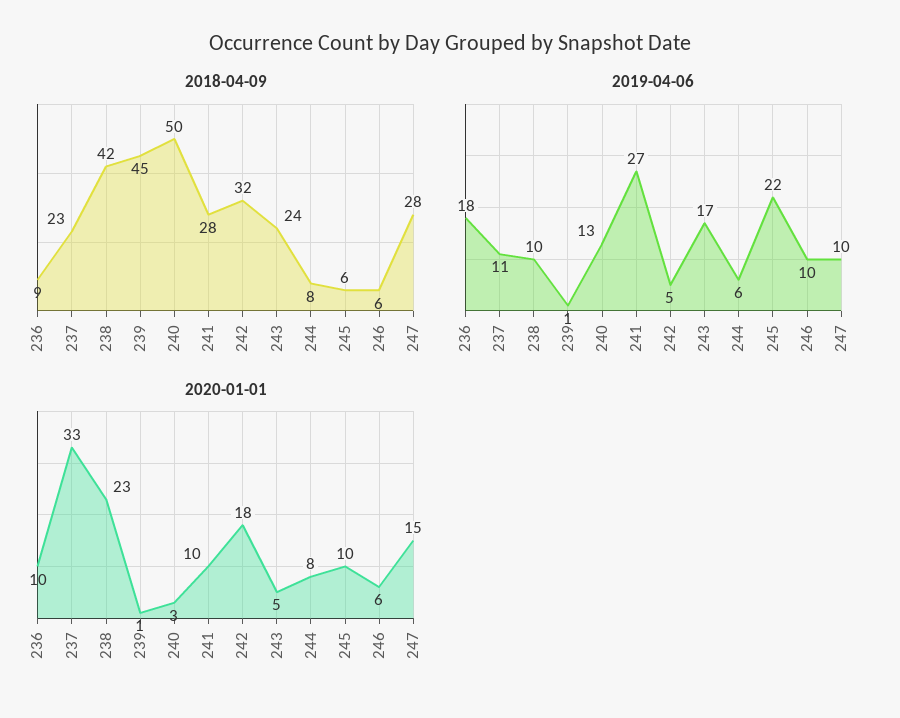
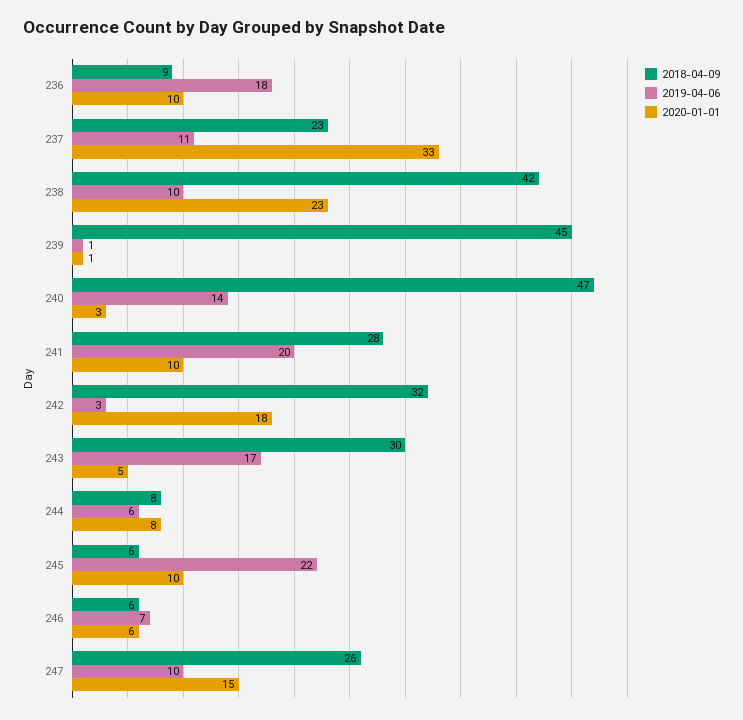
2018-04-09, 240: 50 -> 47
2018-04-09, 243: 24 -> 30
2018-04-09, 247: 28 -> 26
2019-04-06, 240: 13 -> 14
2019-04-06, 241: 27 -> 20
2019-04-06, 242: 5 -> 3
2019-04-06, 246: 10 -> 7

